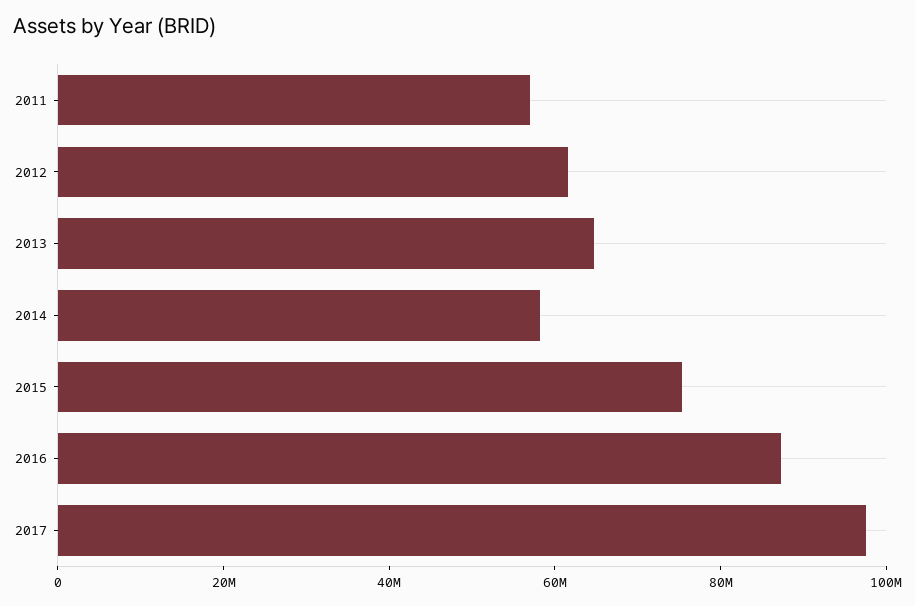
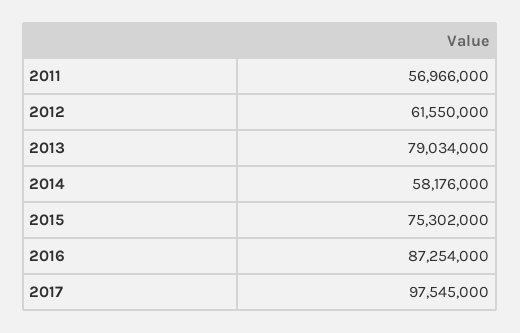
2013: 65000000 -> 79034000

